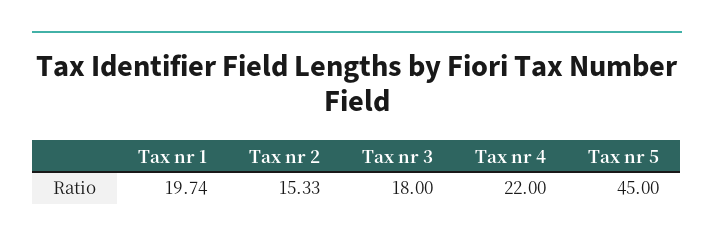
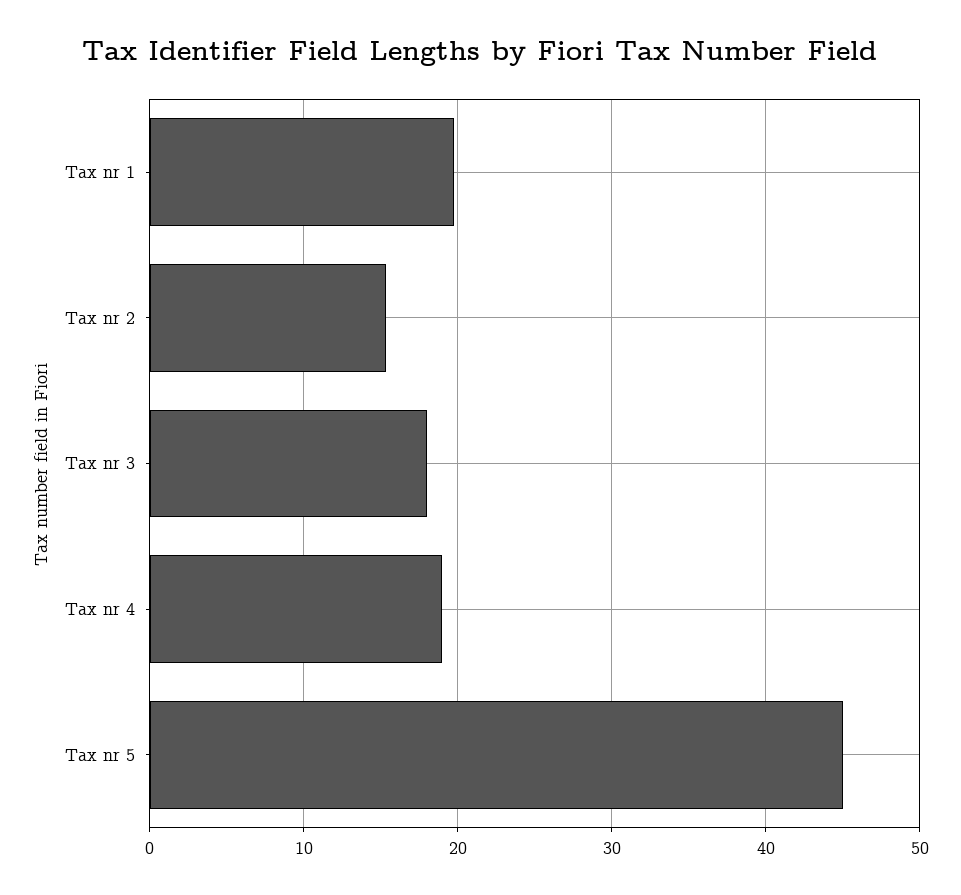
Tax nr 4: 22 -> 19

